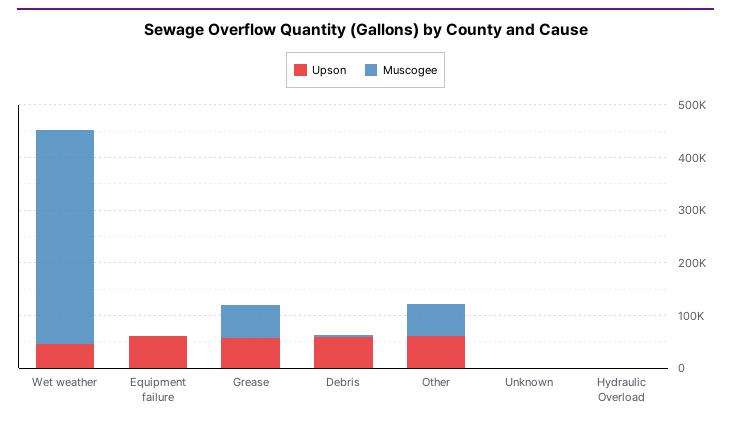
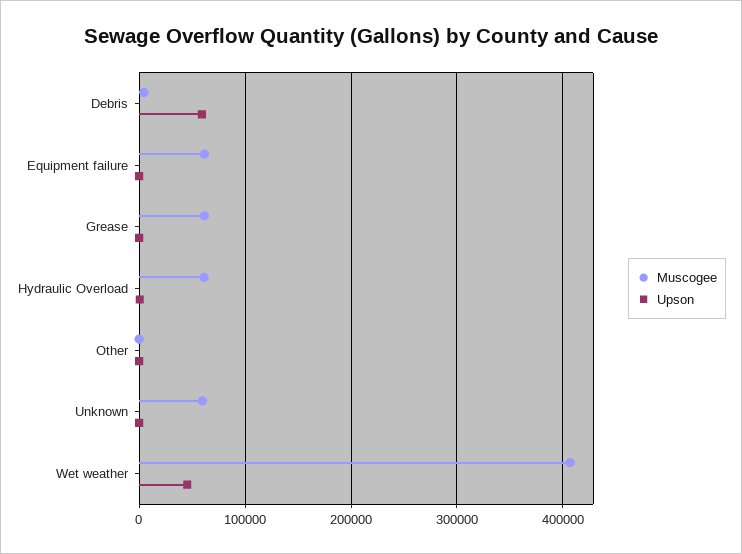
Upson, Equipment failure: 60000 -> 0
Muscogee, Equipment failure: 0 -> 60000
Upson, Grease: 60000 -> 0
Upson, Other: 60000 -> 0
Muscogee, Other: 60000 -> 0
Muscogee, Unknown: 0 -> 60000
Muscogee, Hydraulic Overload: 0 -> 60000

